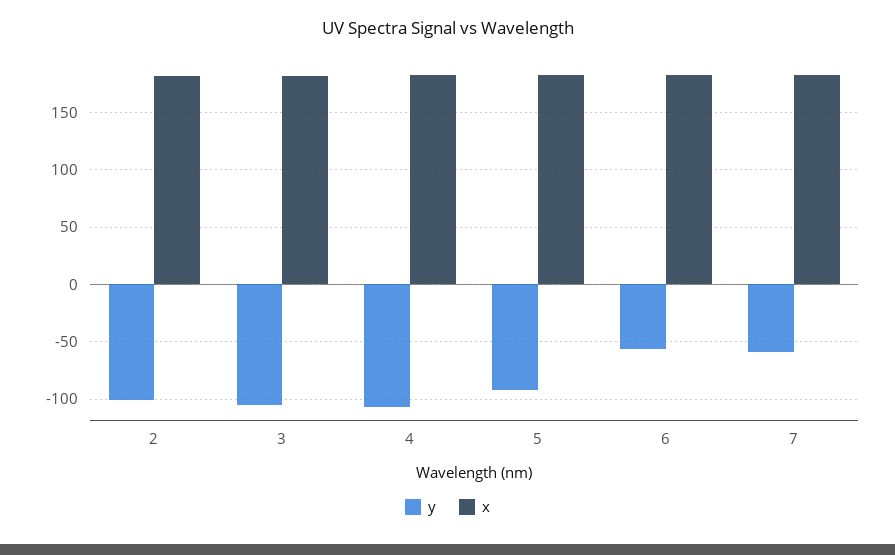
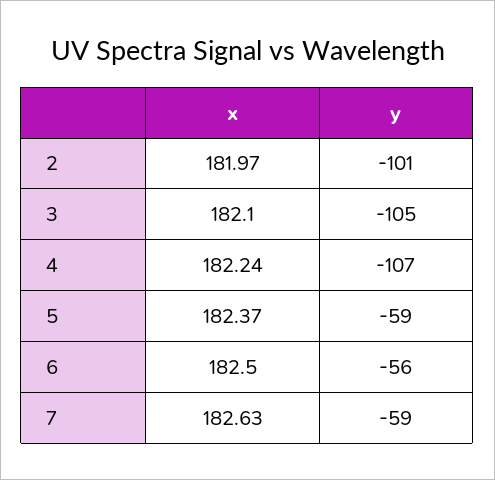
y, 5: -90 -> -59

